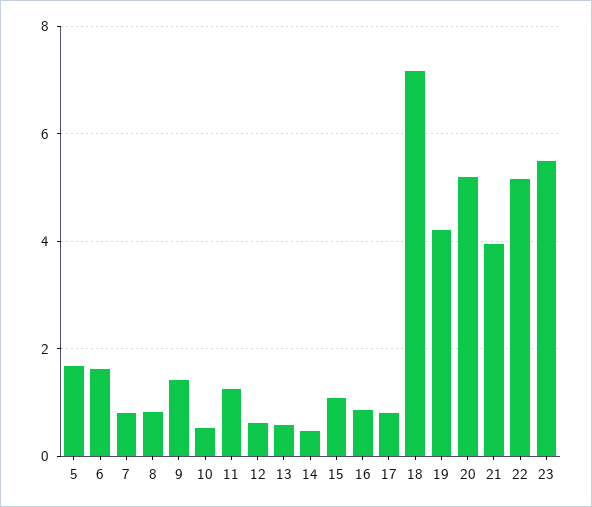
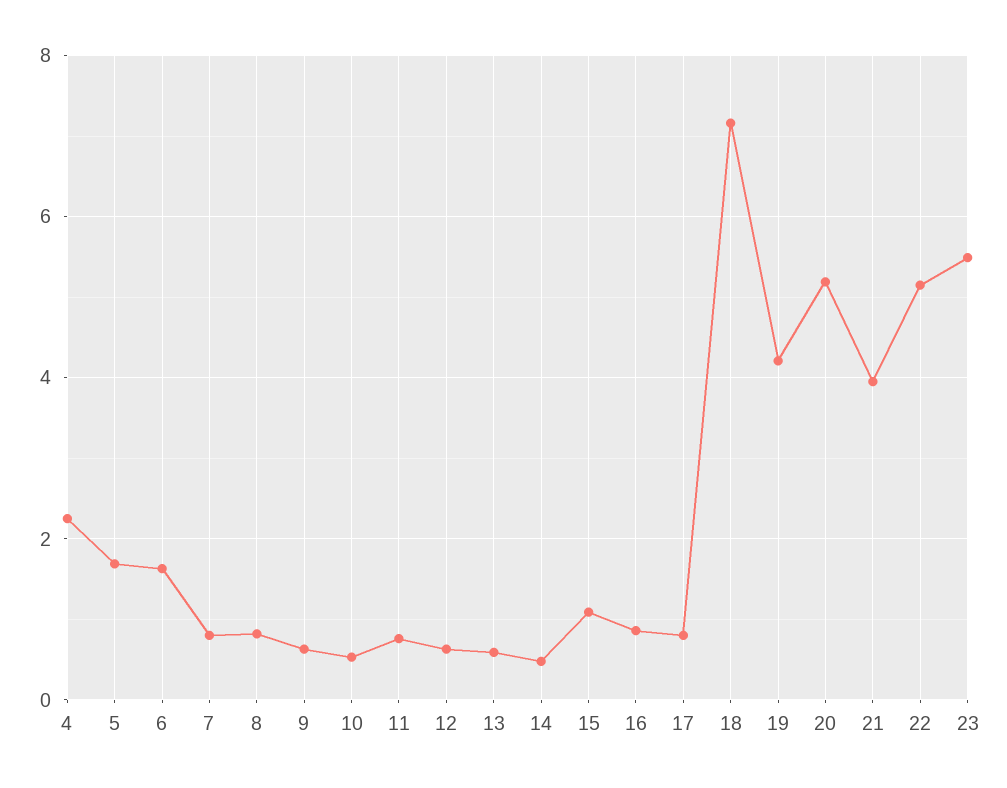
9: 1.4 -> 0.6
11: 1.2 -> 0.8
4: none -> 2.2

